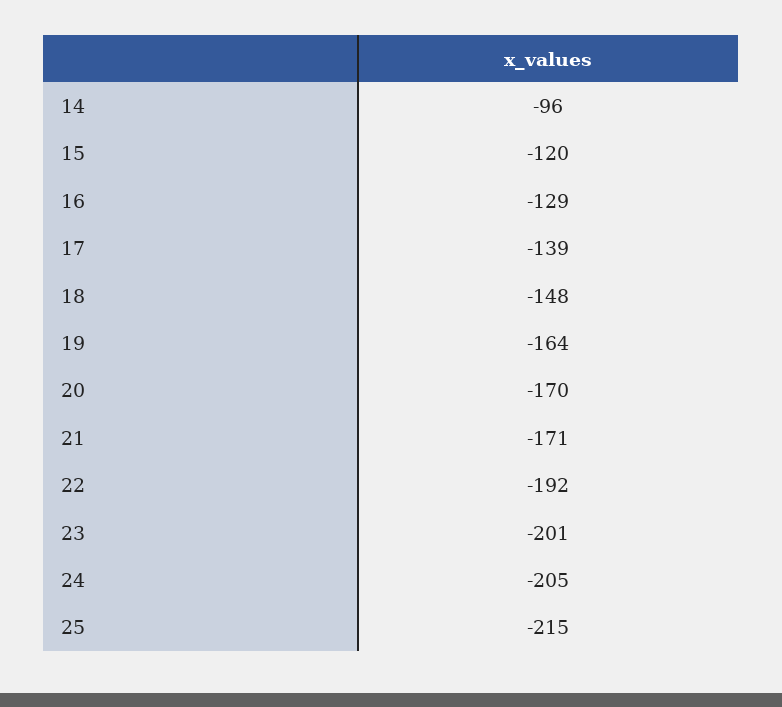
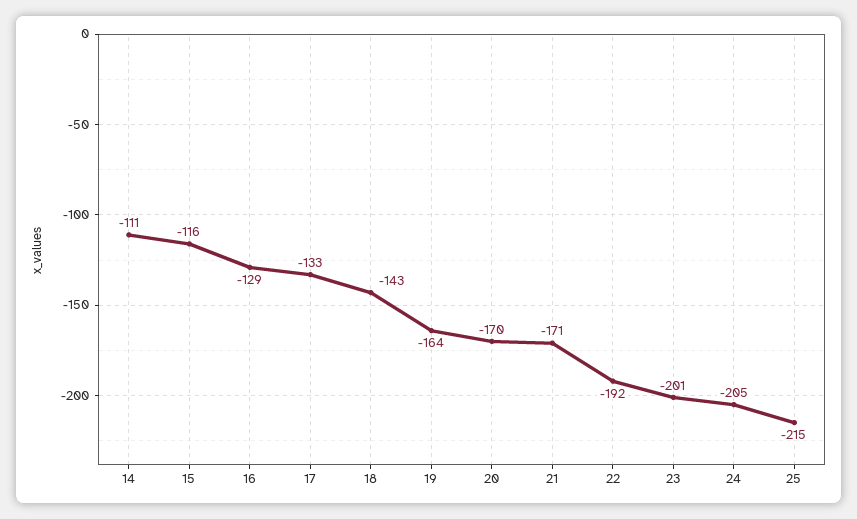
14: -96 -> -111
15: -120 -> -116
17: -139 -> -133
18: -148 -> -143

